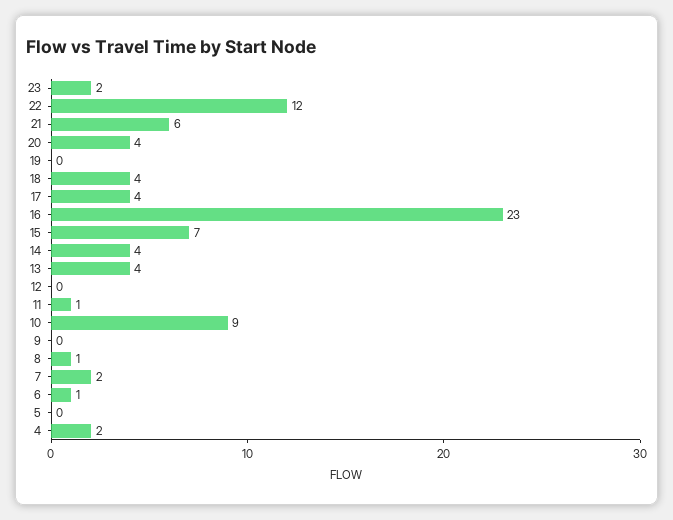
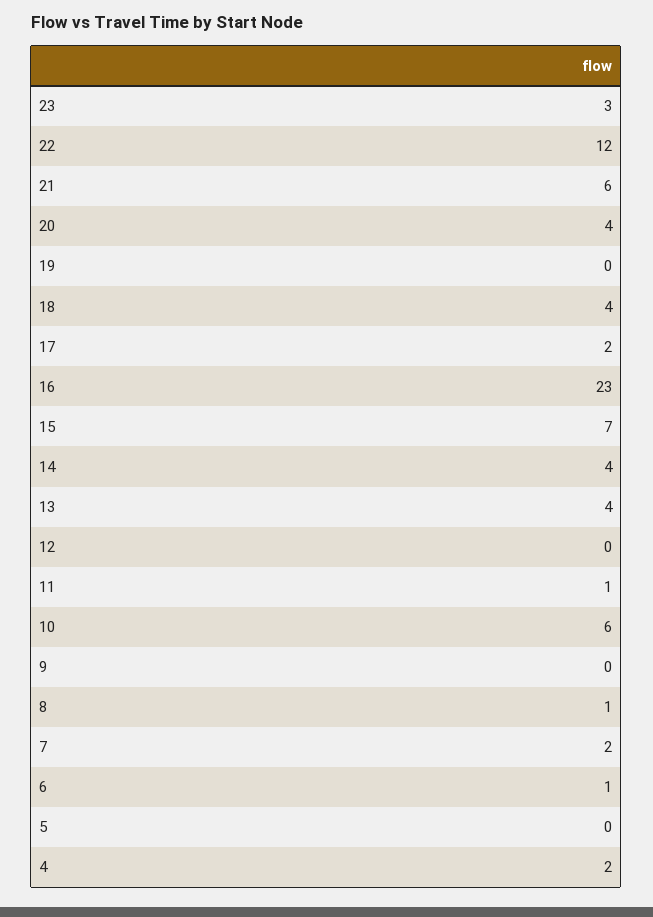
23: 2 -> 3
17: 4 -> 2
10: 9 -> 6

